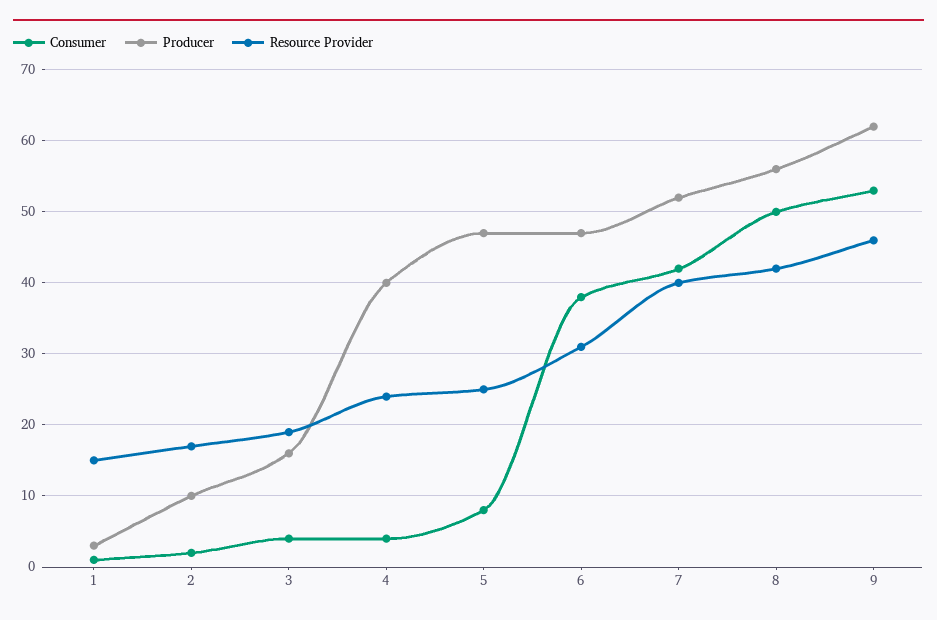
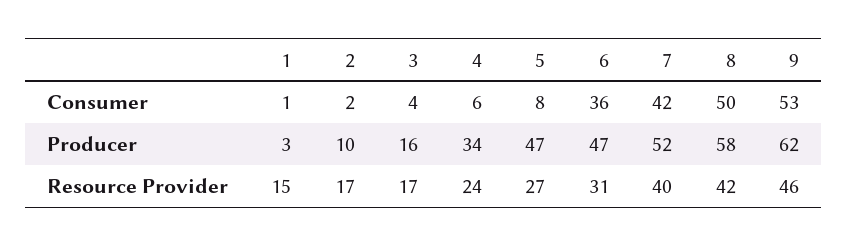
Resource Provider, 3: 19 -> 17
Consumer, 4: 4 -> 6
Producer, 4: 40 -> 34
Resource Provider, 5: 25 -> 27
Consumer, 6: 38 -> 36
Producer, 8: 56 -> 58

